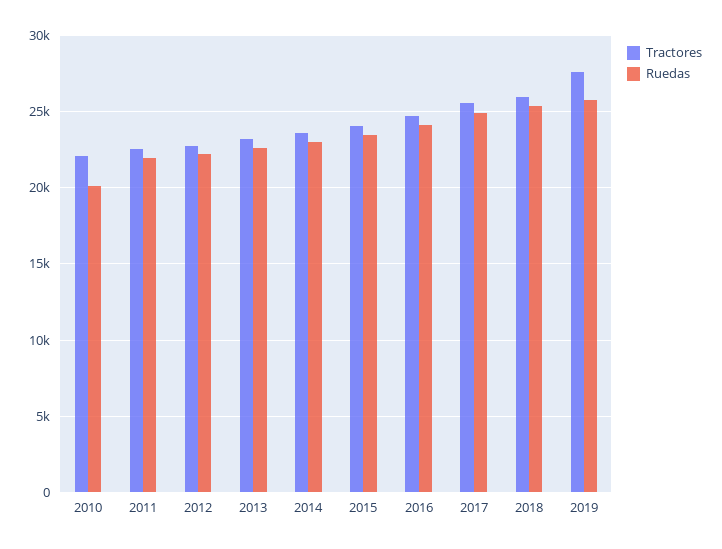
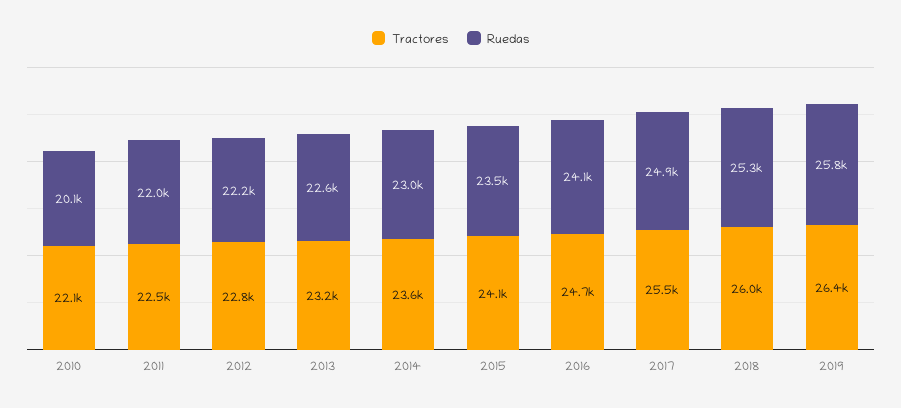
Tractores, 2019: 27500 -> 26400

